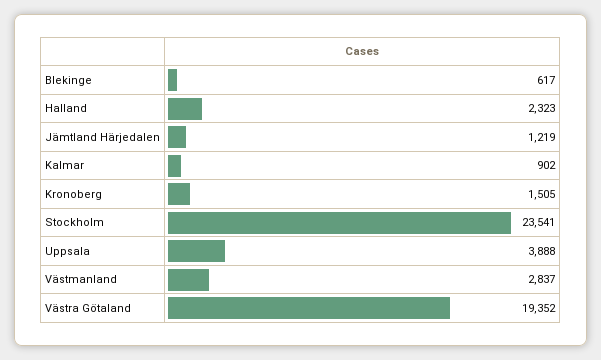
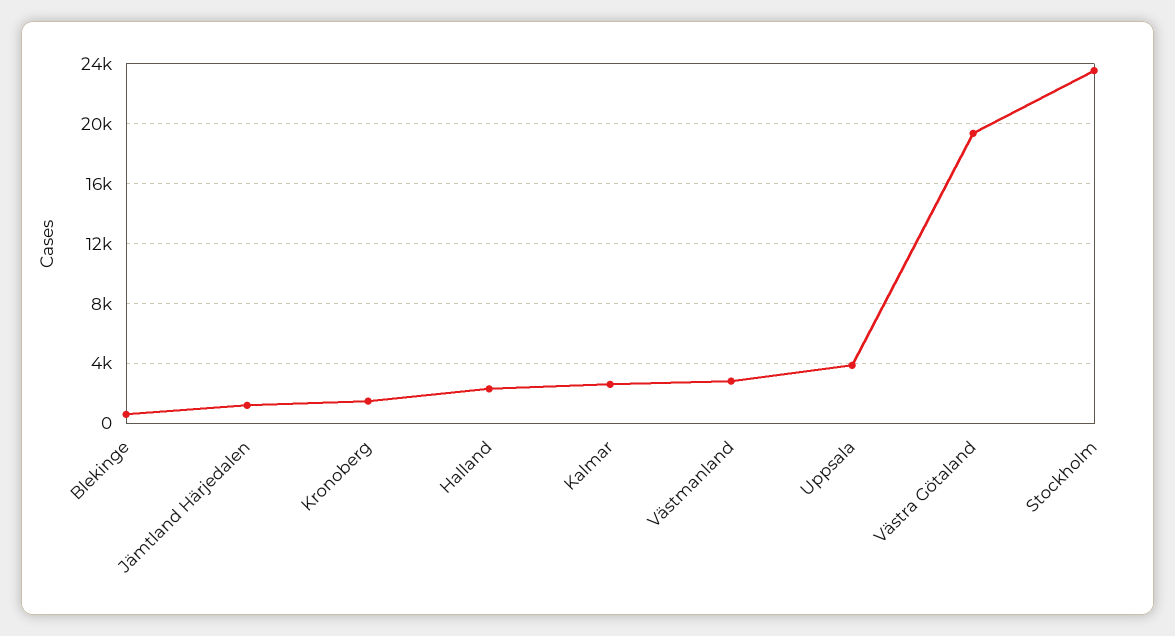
Kalmar: 902 -> 2500

